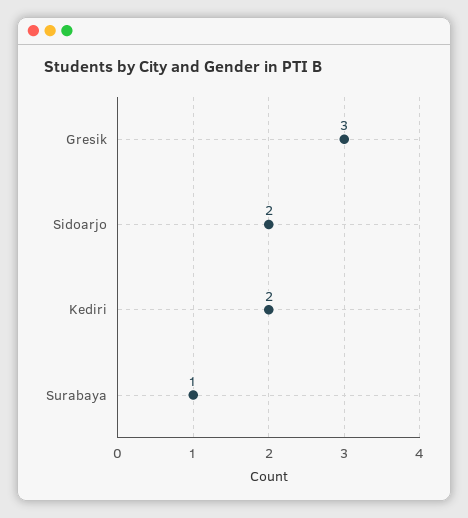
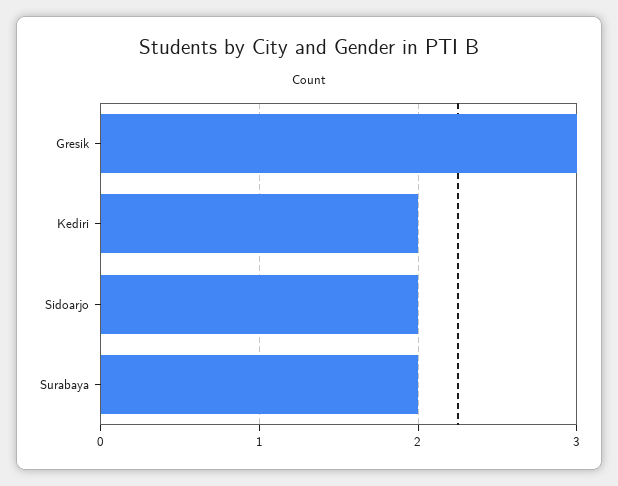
Surabaya: 1 -> 2

